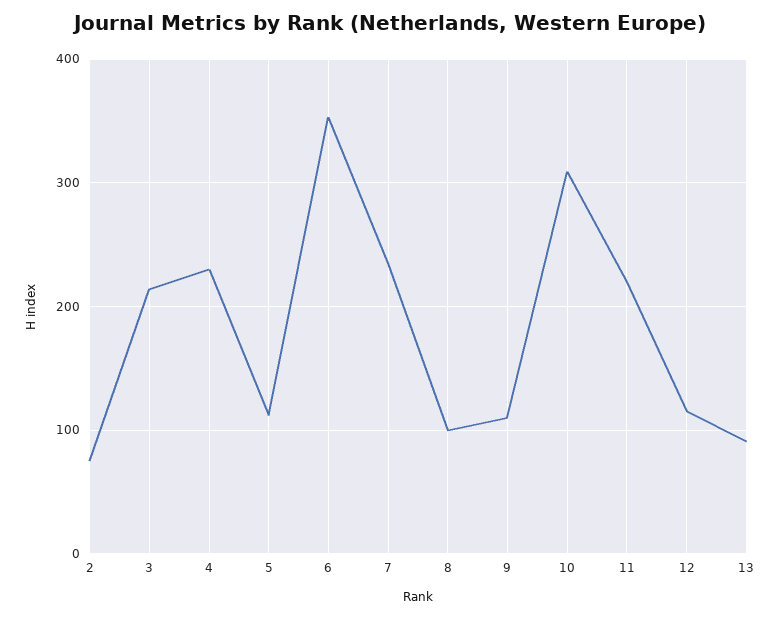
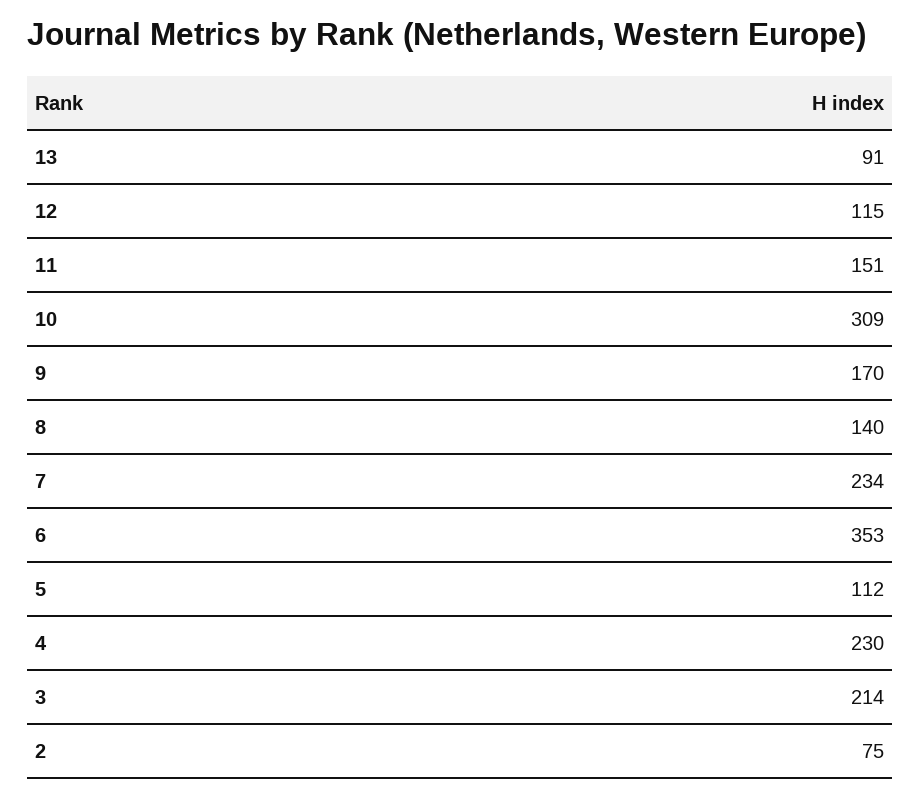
8: 100 -> 140
9: 110 -> 170
11: 220 -> 151

